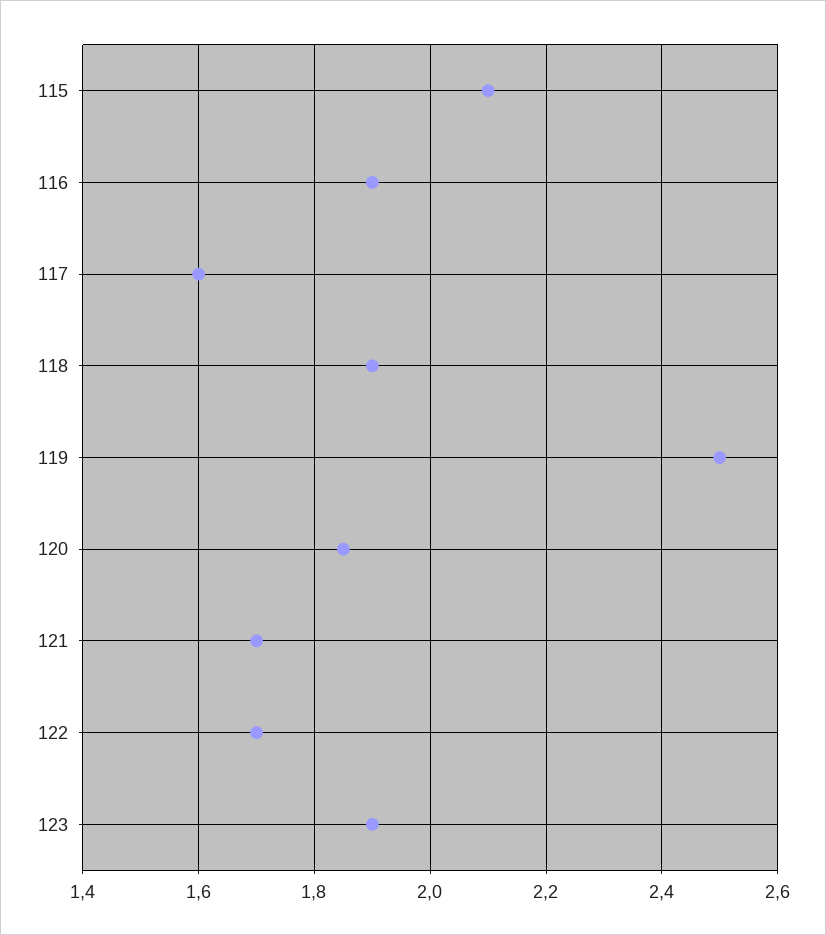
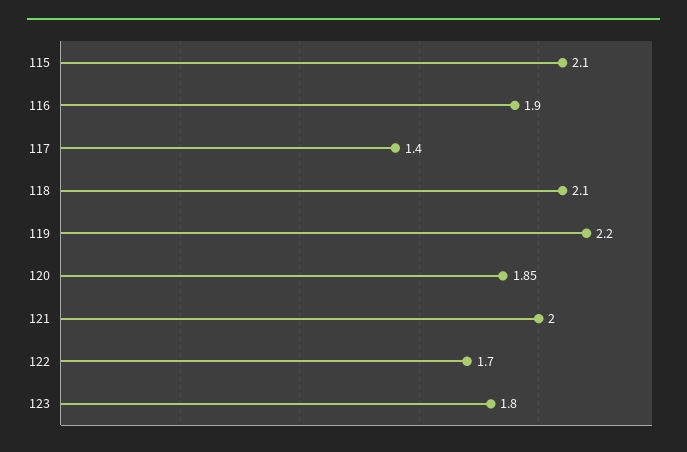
117: 1.6 -> 1.4
118: 1.9 -> 2.1
119: 2.5 -> 2.2
121: 1.7 -> 2
123: 1.9 -> 1.8

